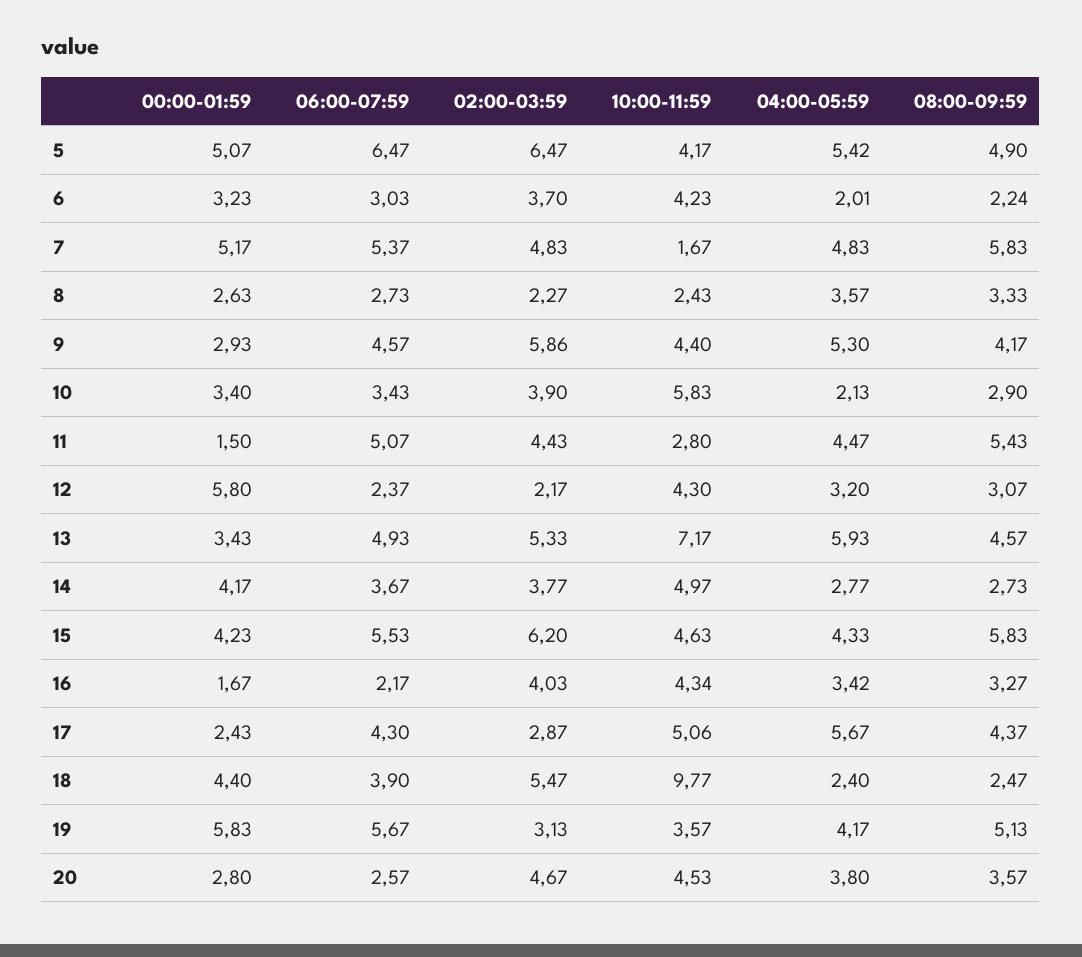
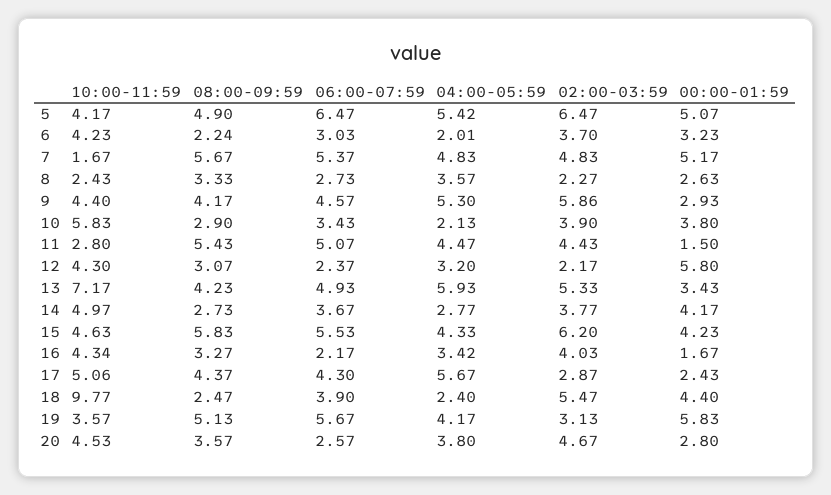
08:00-09:59, 7: 5.83 -> 5.67
00:00-01:59, 10: 3.4 -> 3.8
08:00-09:59, 13: 4.57 -> 4.23

